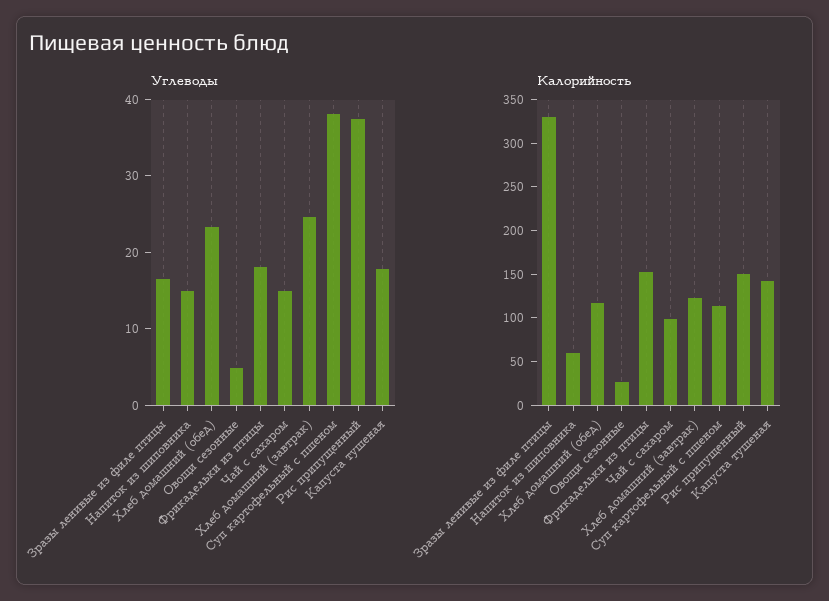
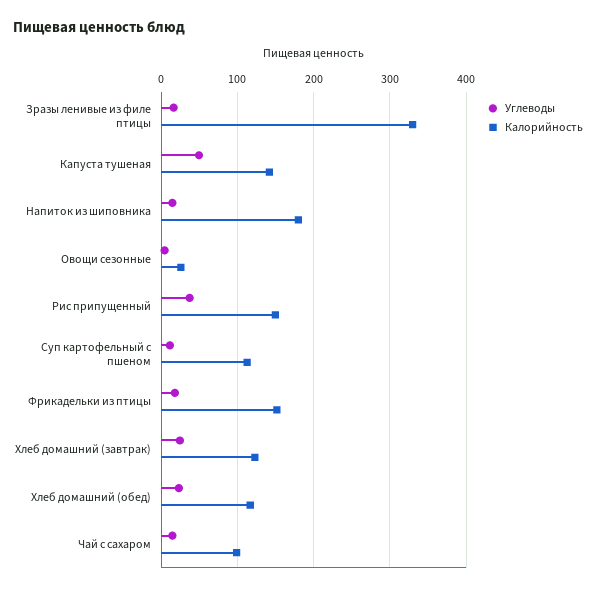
Углеводы, Суп картофельный с пшеном: 38 -> 10
Углеводы, Капуста тушеная: 18 -> 50
Калорийность, Напиток из шиповника: 60 -> 180

